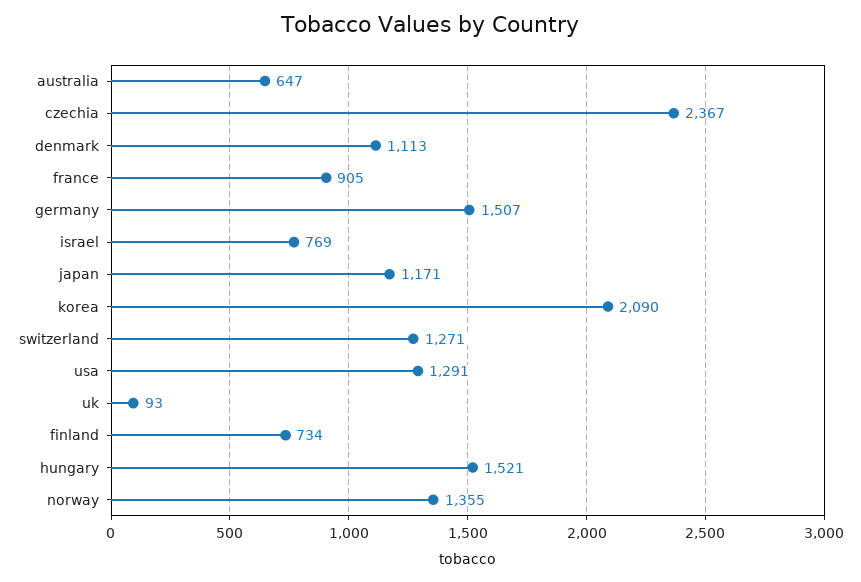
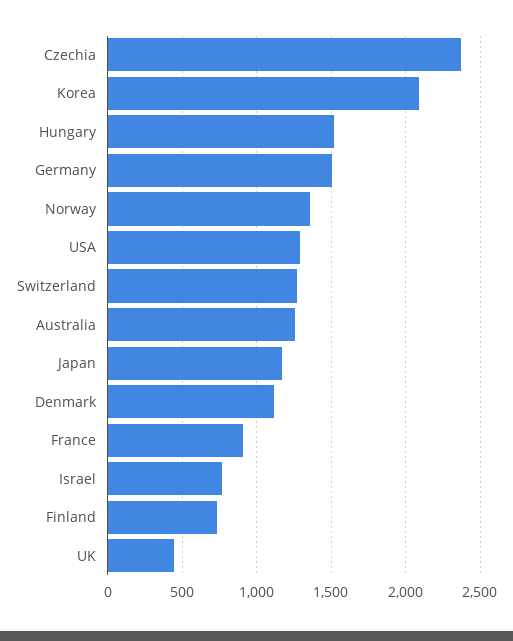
australia: 647 -> 1250
uk: 93 -> 450

